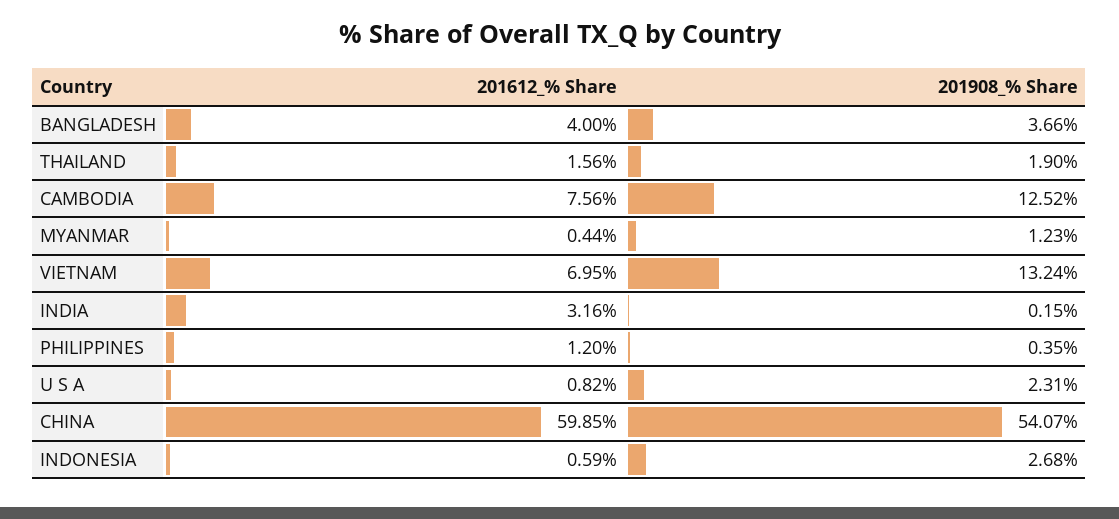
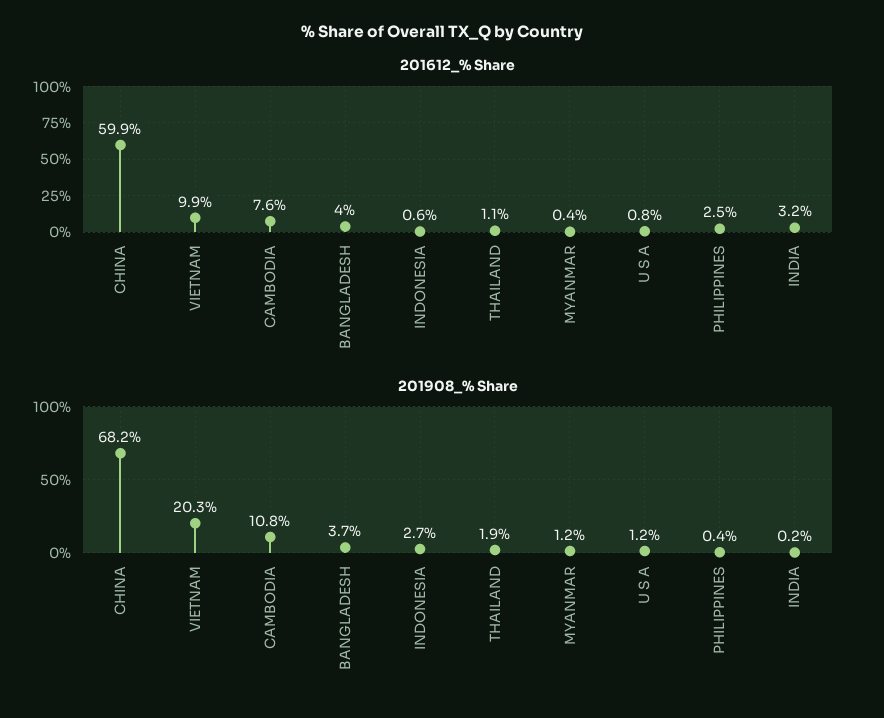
201612_% Share, THAILAND: 1.56 -> 1.1
201908_% Share, CAMBODIA: 12.52 -> 10.8
201612_% Share, VIETNAM: 6.95 -> 9.9
201908_% Share, VIETNAM: 13.24 -> 20.3
201612_% Share, PHILIPPINES: 1.2 -> 2.5
201908_% Share, U S A: 2.31 -> 1.2
201908_% Share, CHINA: 54.07 -> 68.2

